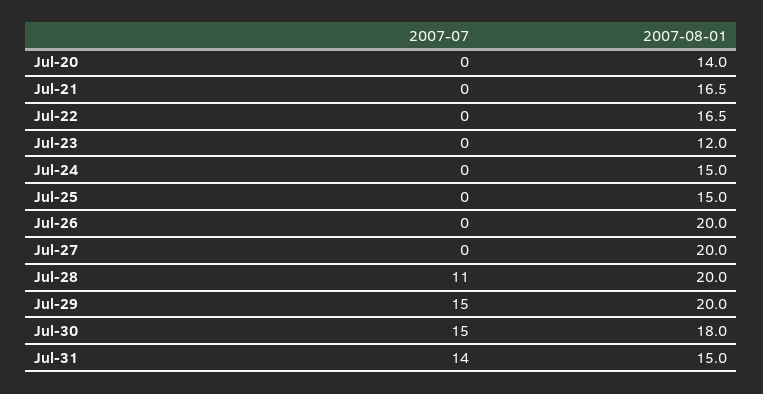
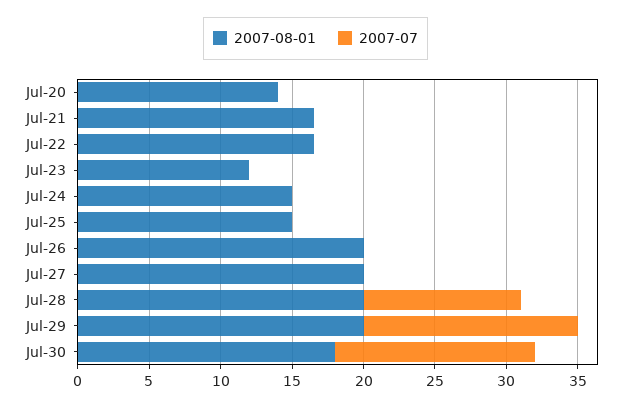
2007-07, Jul-30: 15 -> 14
2007-07, Jul-31: 14 -> none
2007-08-01, Jul-31: 15 -> none

